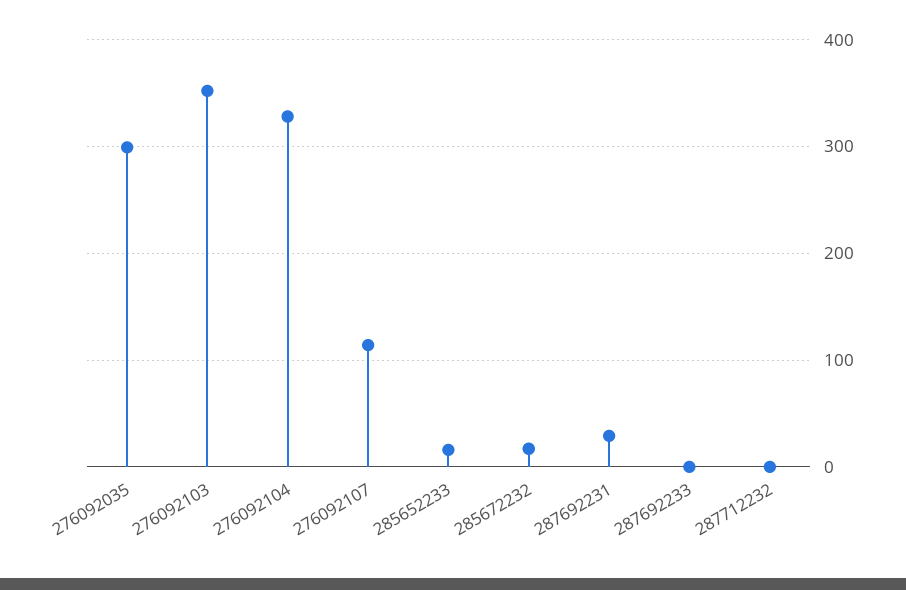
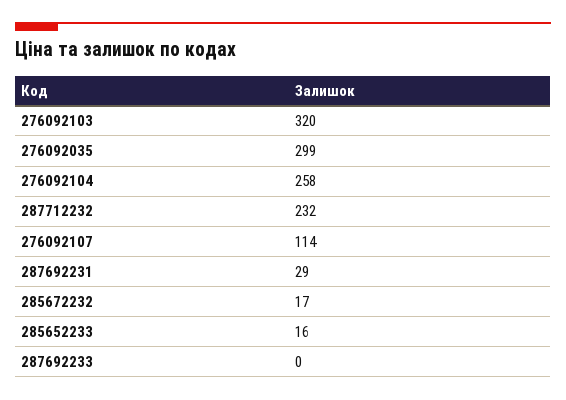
276092103: 350 -> 320
276092104: 330 -> 258
287712232: 0 -> 232

